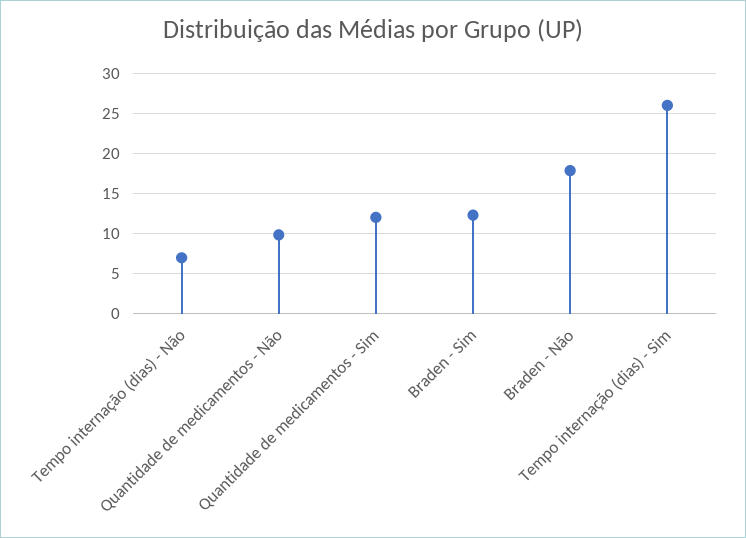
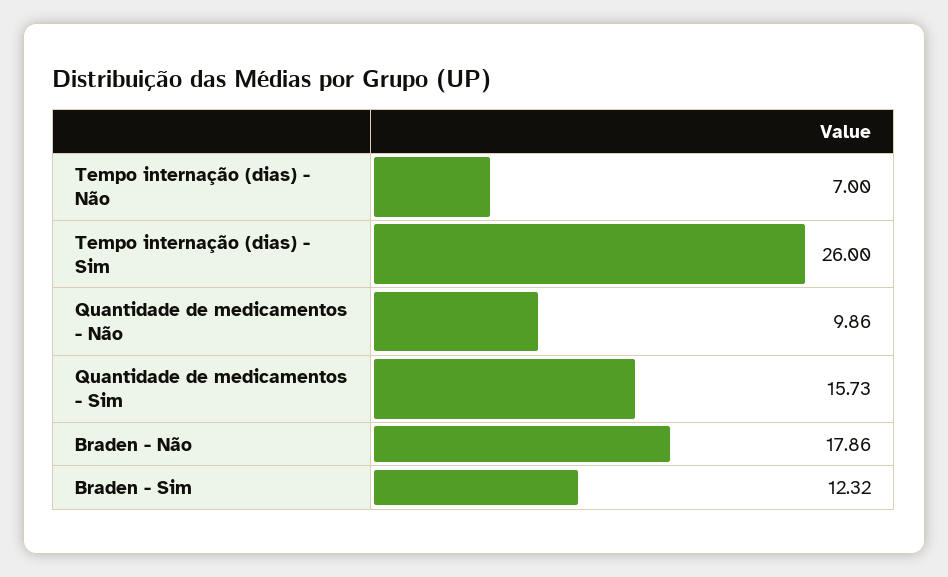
Quantidade de medicamentos - Sim: 12 -> 15.73

